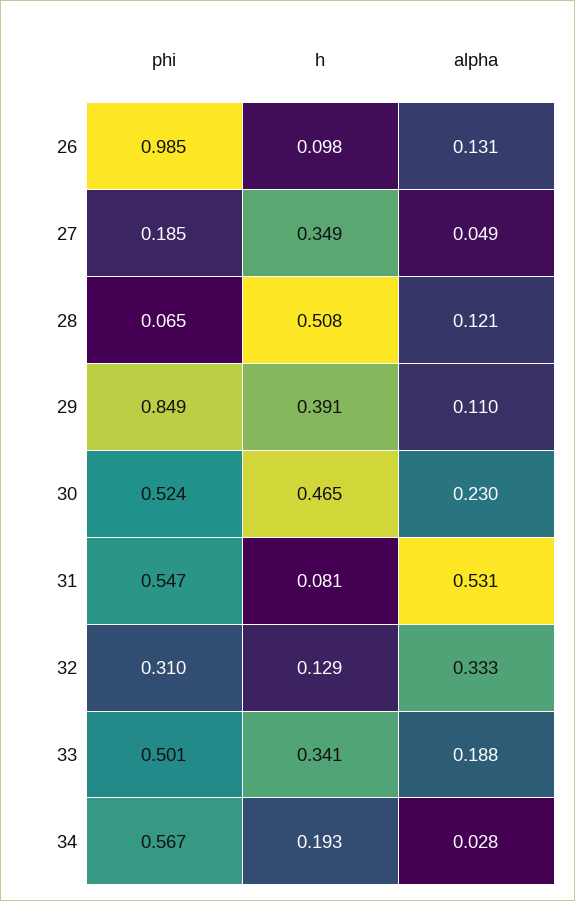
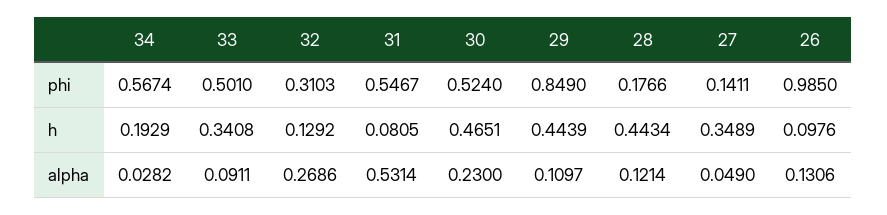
phi, 27: 0.185 -> 0.1411
phi, 28: 0.065 -> 0.1766
h, 28: 0.508 -> 0.4434
h, 29: 0.391 -> 0.4439
alpha, 32: 0.333 -> 0.2686
alpha, 33: 0.188 -> 0.0911

